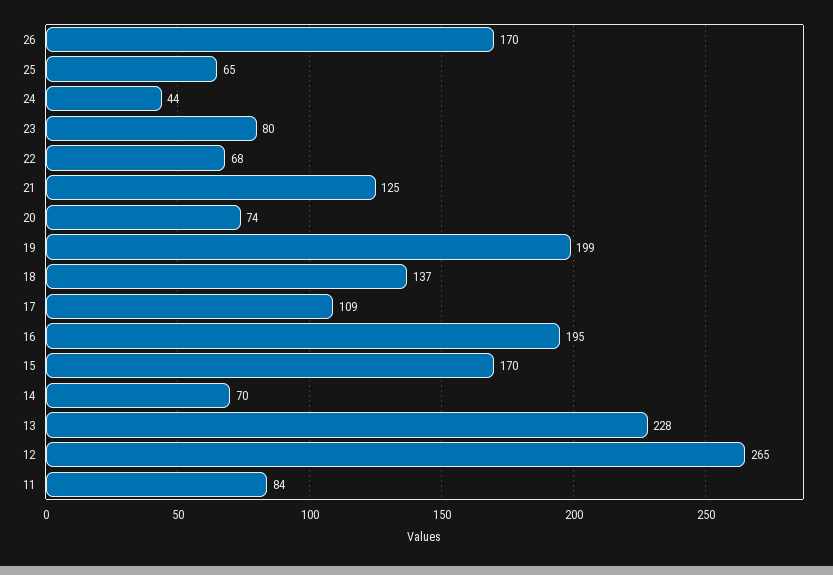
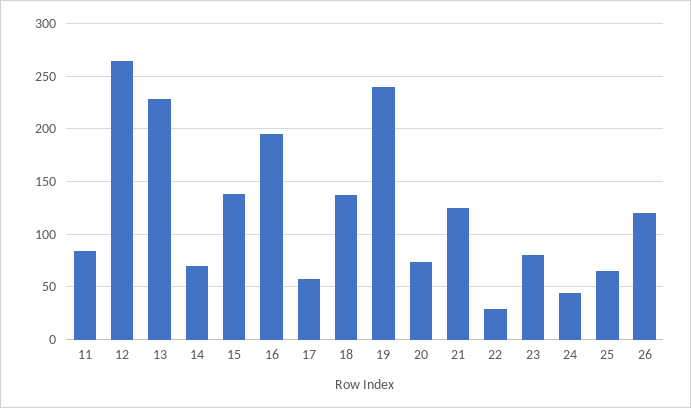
26: 170 -> 120
22: 68 -> 30
19: 199 -> 240
17: 109 -> 60
15: 170 -> 140

